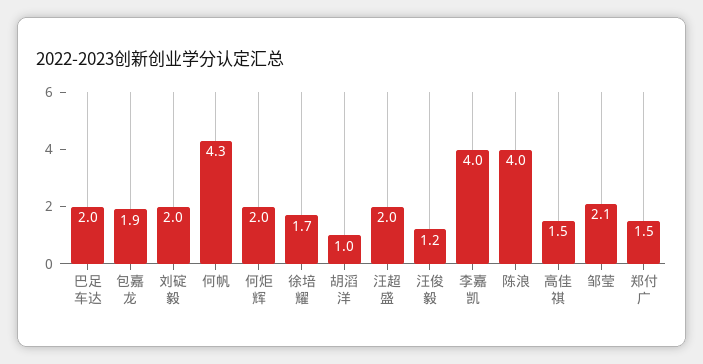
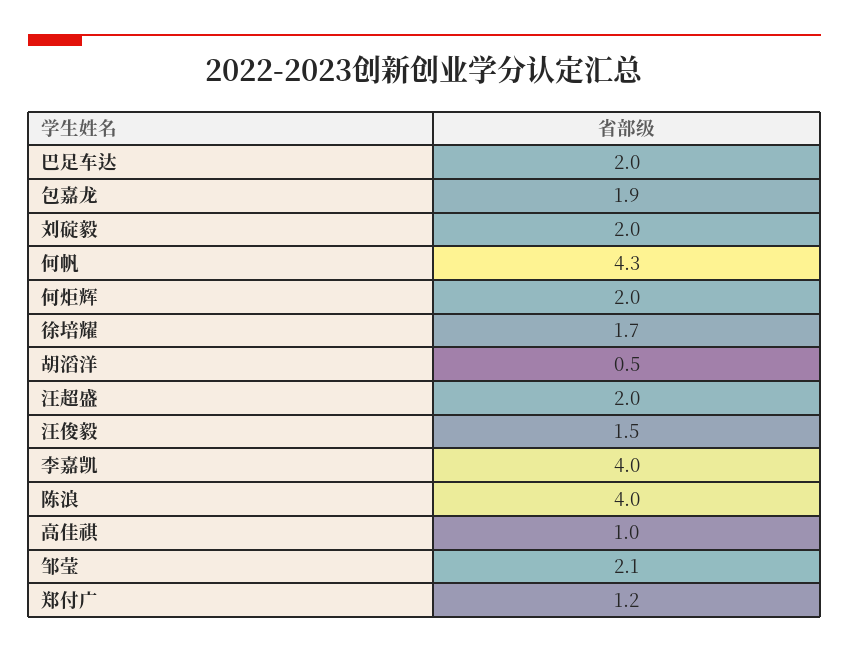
胡滔洋: 1 -> 0.5
汪俊毅: 1.2 -> 1.5
高佳祺: 1.5 -> 1
郑付广: 1.5 -> 1.2

